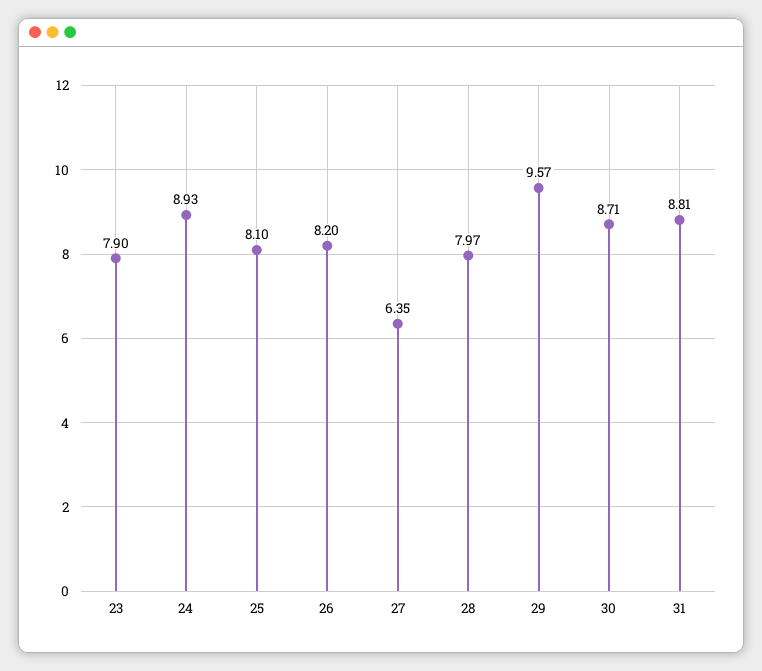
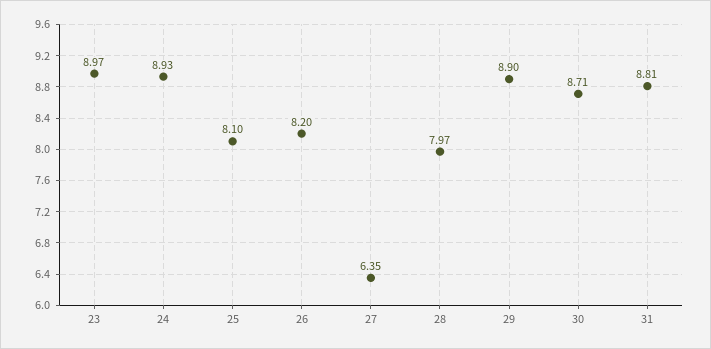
23: 7.9 -> 8.97
29: 9.57 -> 8.9

